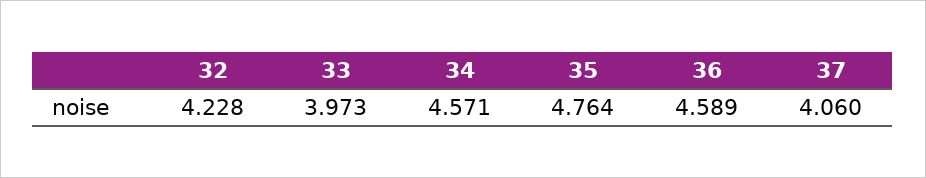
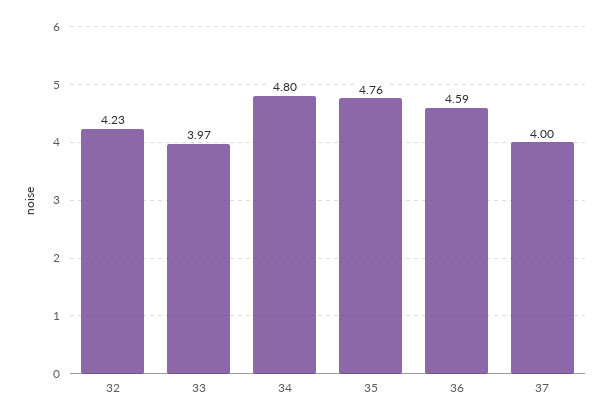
34: 4.571 -> 4.8
37: 4.06 -> 4

